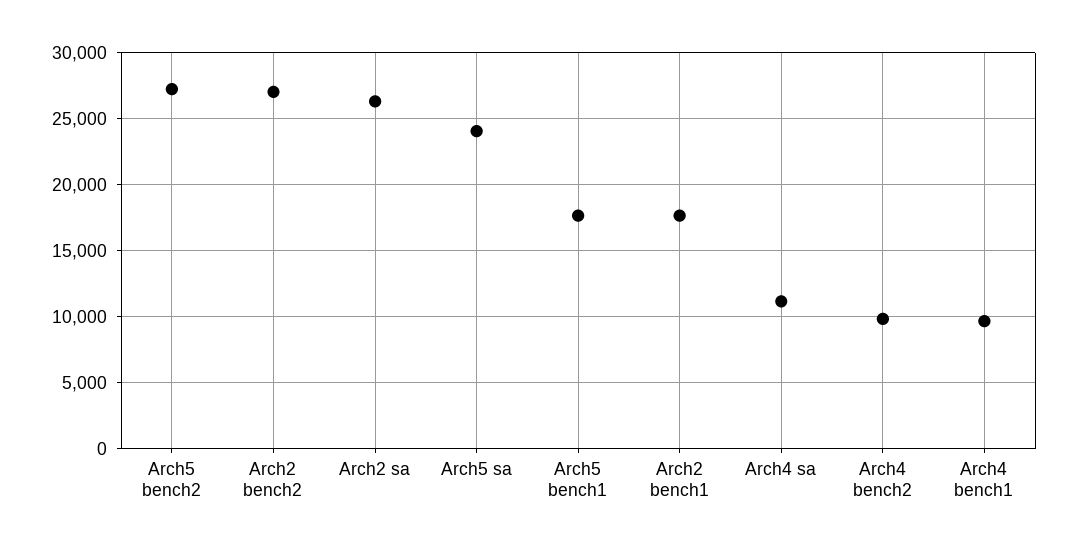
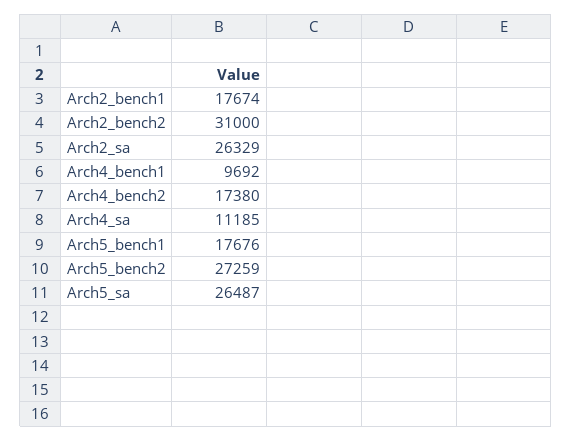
Arch2 bench2: 27000 -> 31000
Arch5 sa: 24000 -> 26487
Arch4 bench2: 10000 -> 17380

